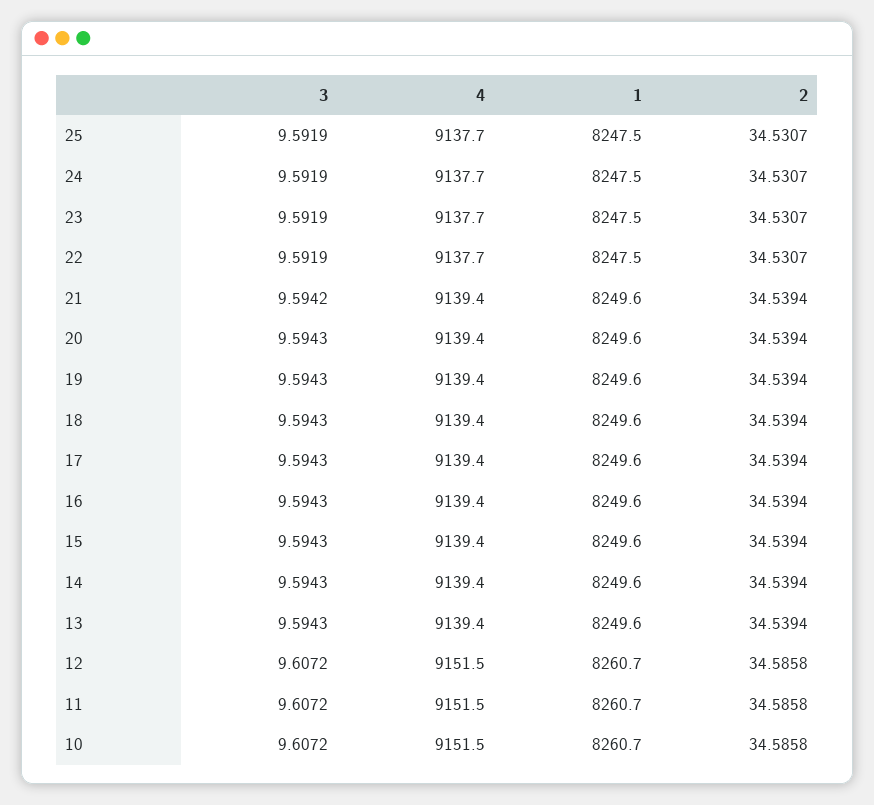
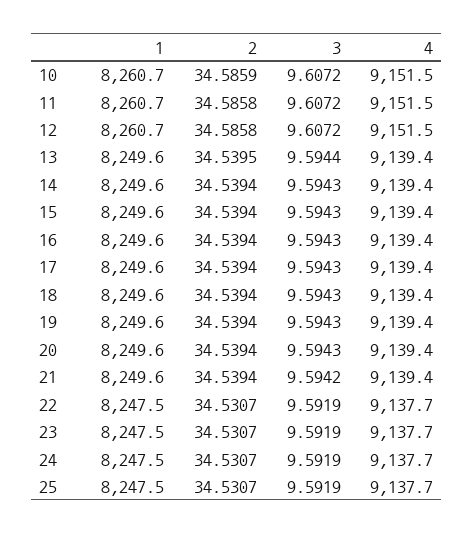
3, 13: 9.5943 -> 9.5944
2, 13: 34.5394 -> 34.5395
2, 10: 34.5858 -> 34.5859

